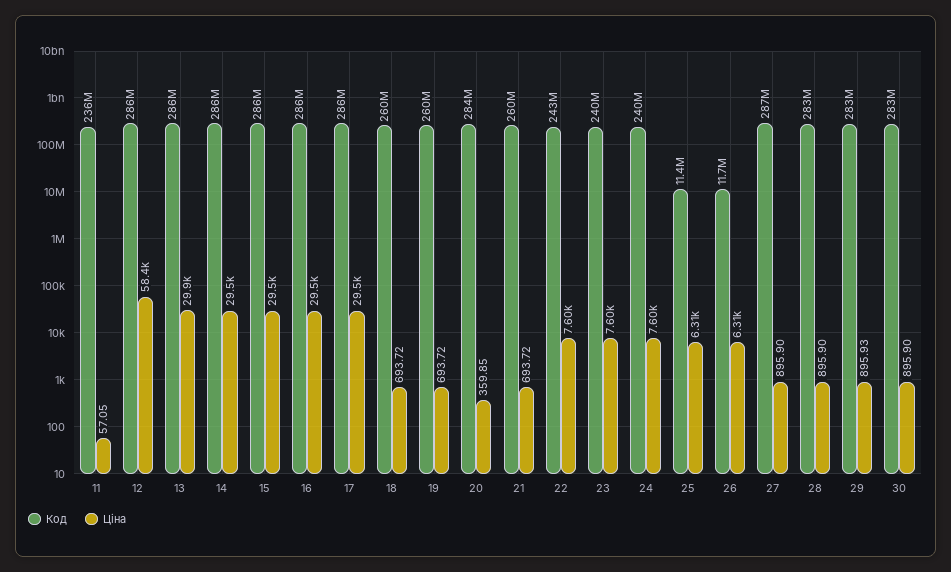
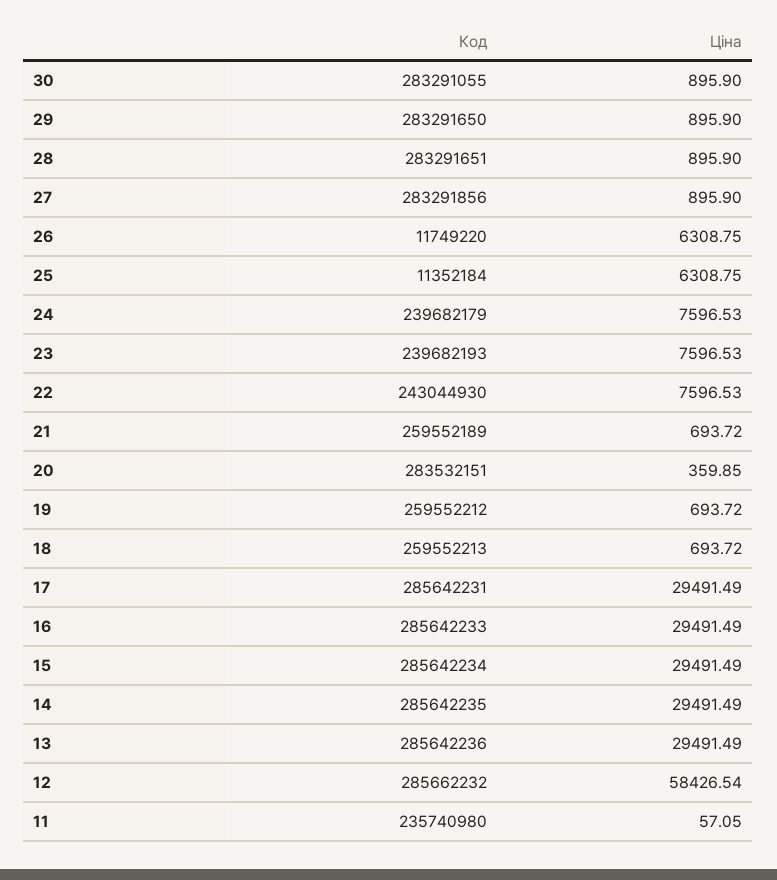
Ціна, 13: 29900 -> 29491.49
Код, 27: 287000000 -> 283291856
Ціна, 29: 895.93 -> 895.9

